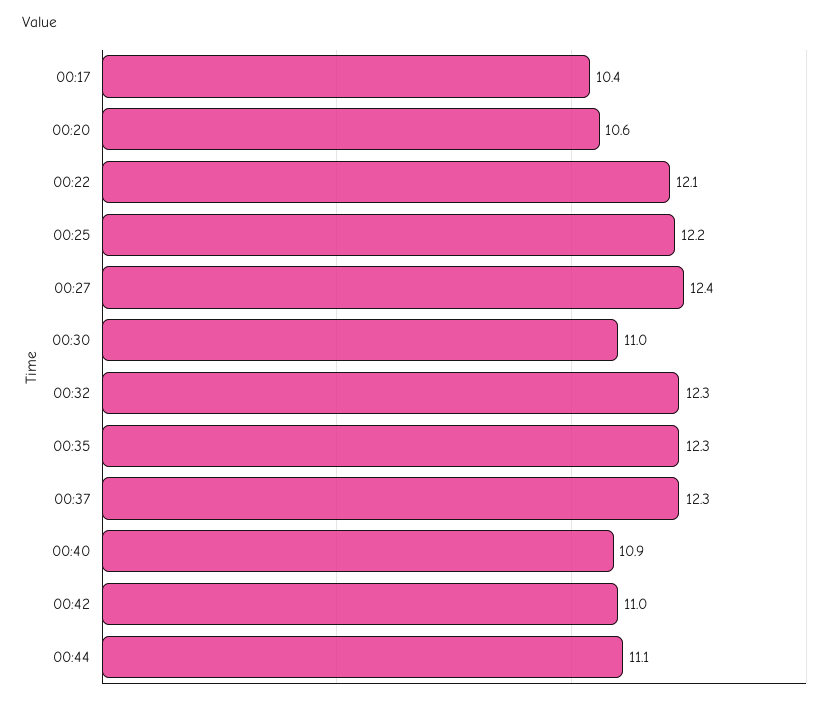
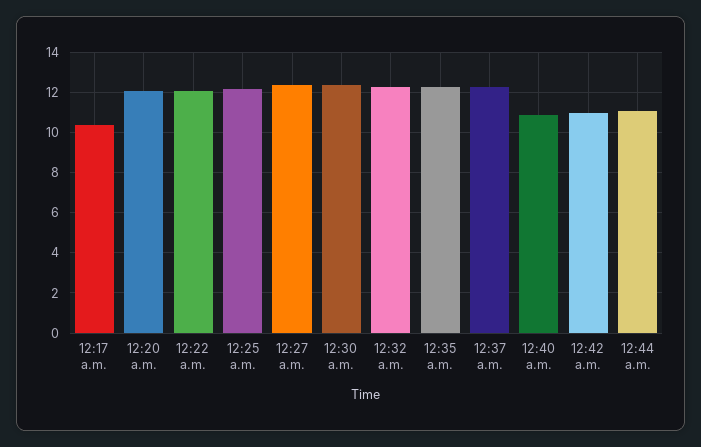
00:20: 10.6 -> 12
00:30: 11 -> 12.5

